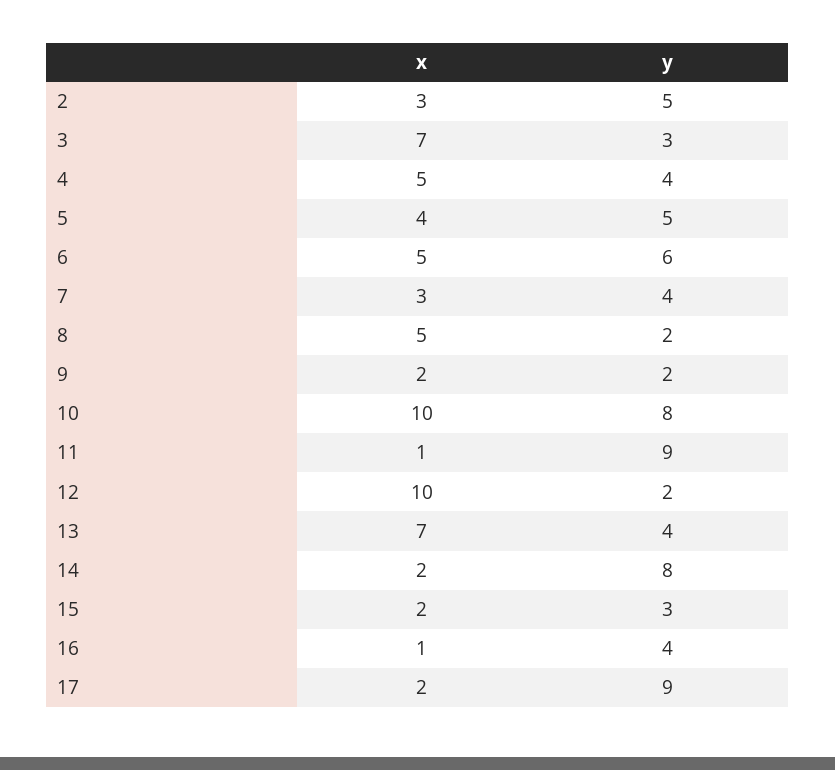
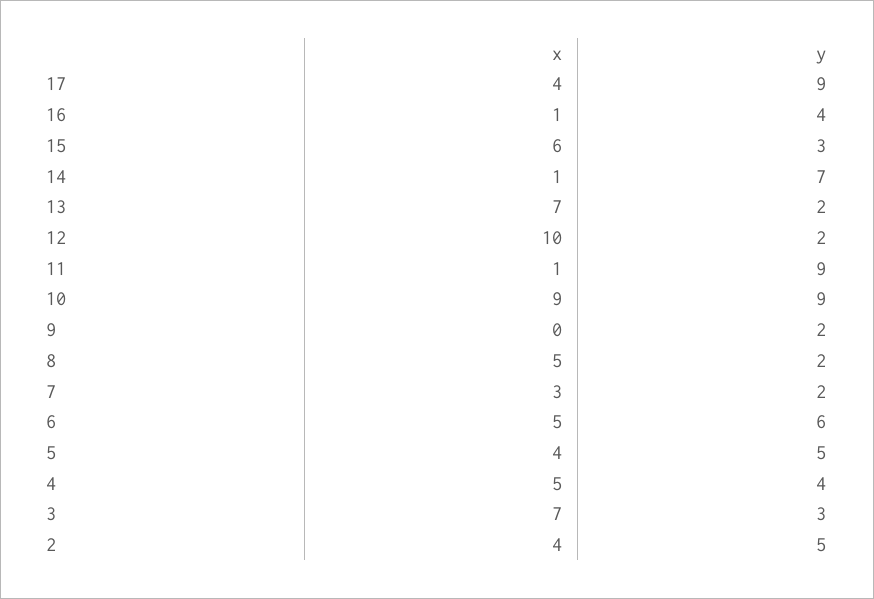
x, 2: 3 -> 4
y, 7: 4 -> 2
x, 9: 2 -> 0
x, 10: 10 -> 9
y, 10: 8 -> 9
y, 13: 4 -> 2
x, 14: 2 -> 1
y, 14: 8 -> 7
x, 15: 2 -> 6
x, 17: 2 -> 4

